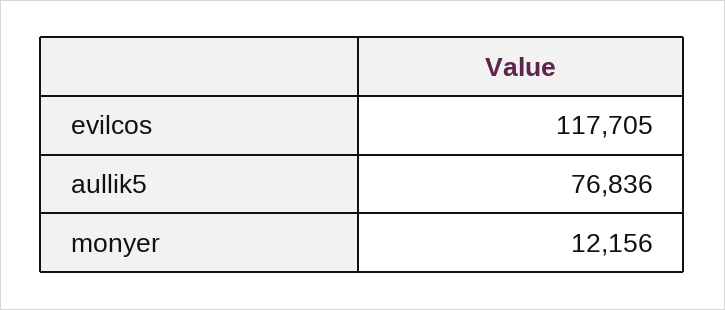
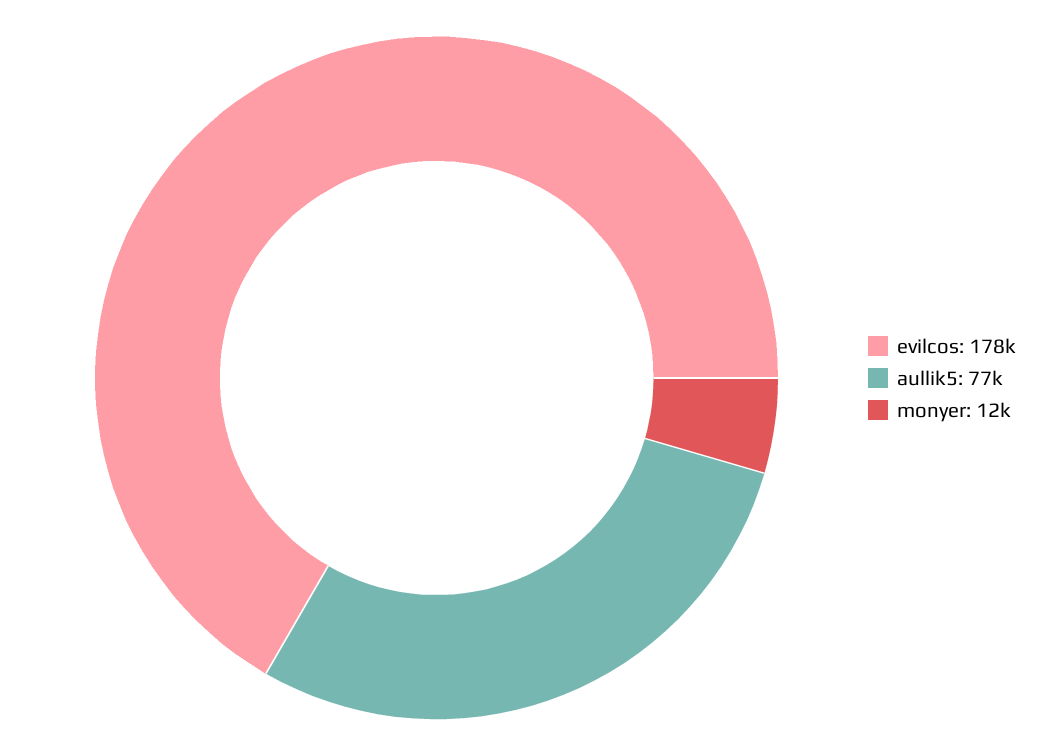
evilcos: 117705 -> 178000

